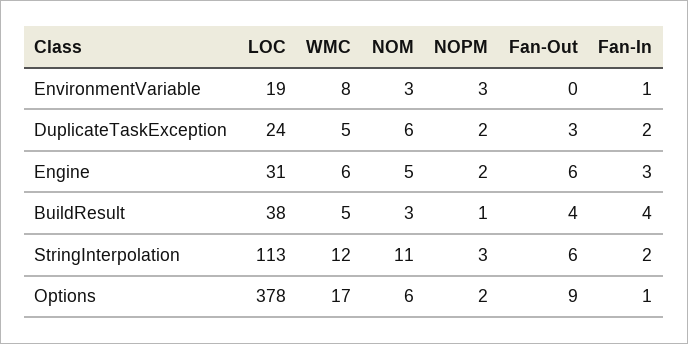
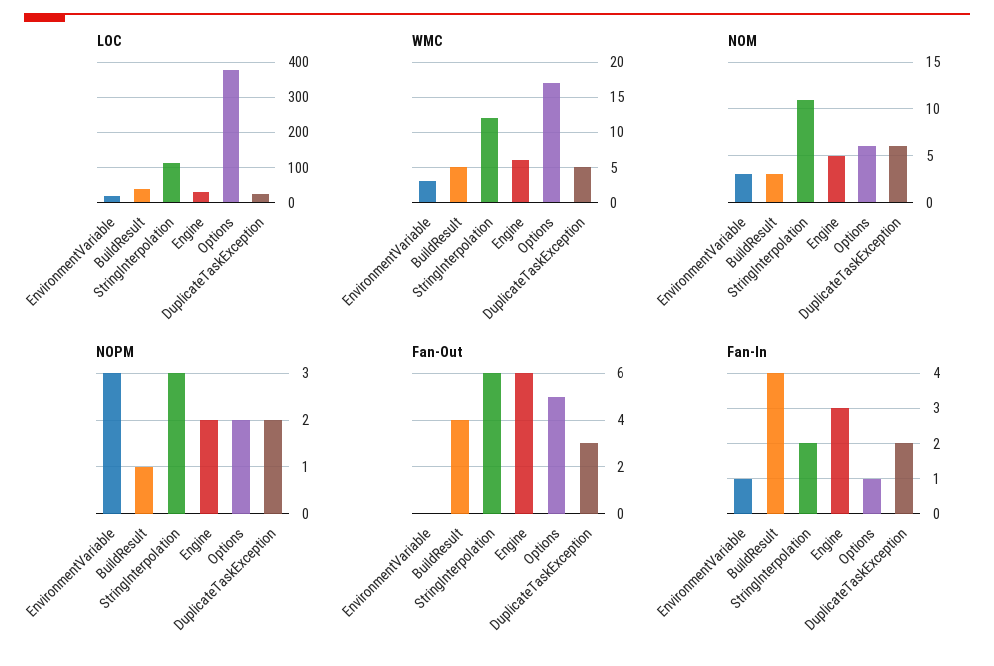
WMC, EnvironmentVariable: 8 -> 3
Fan-Out, Options: 9 -> 5

